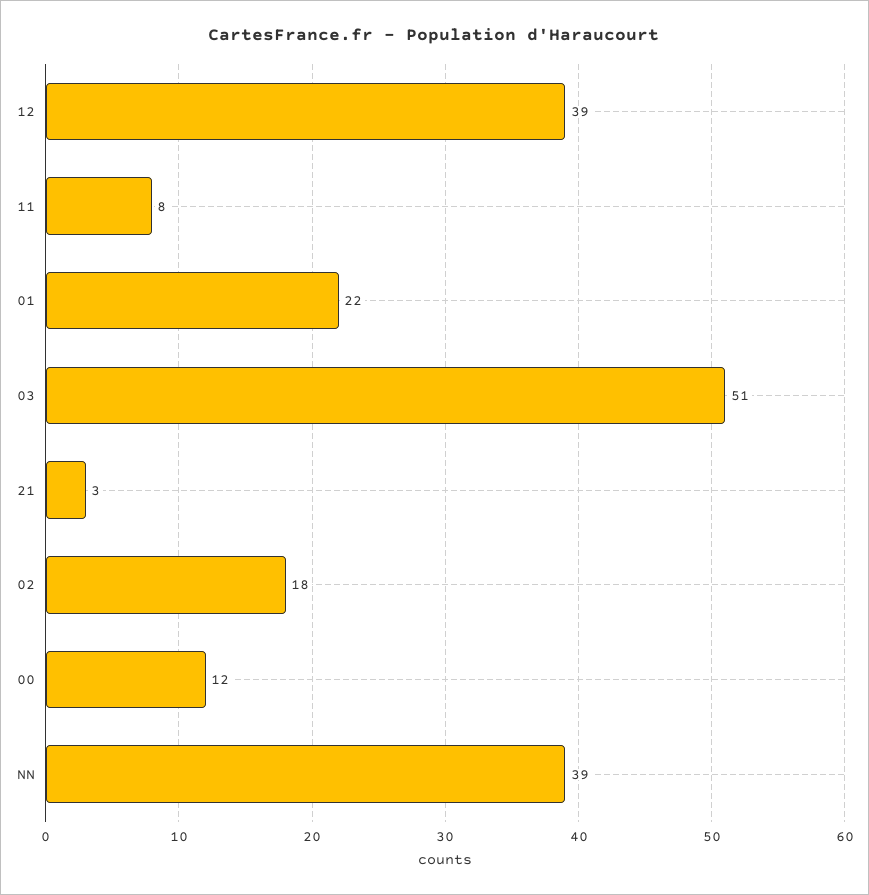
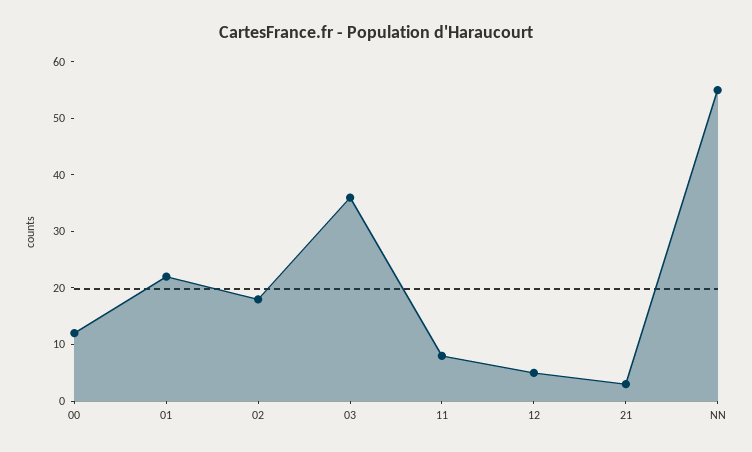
12: 39 -> 5
03: 51 -> 35
NN: 39 -> 55

